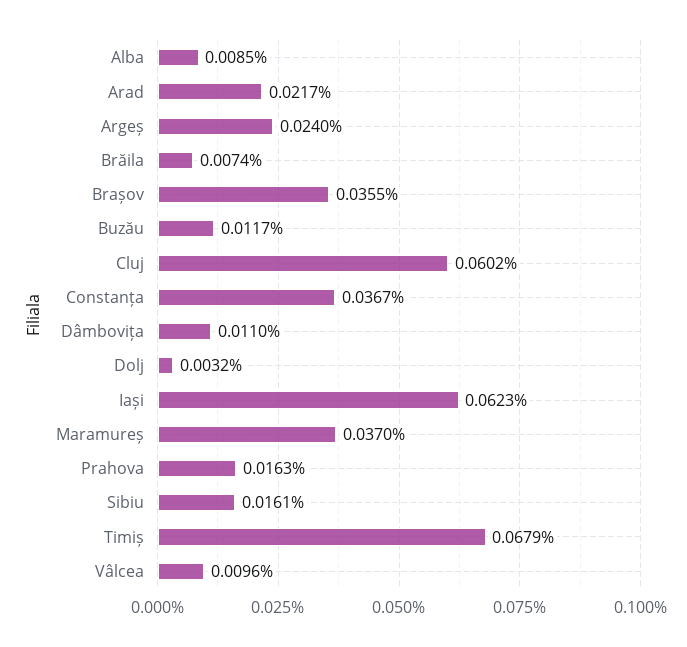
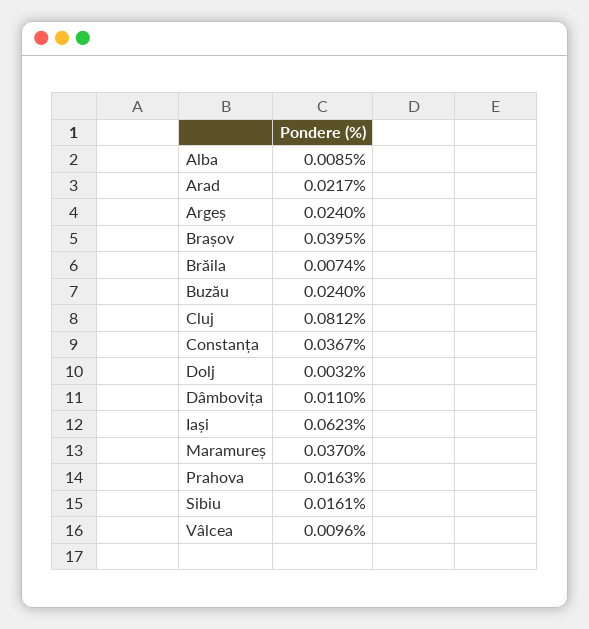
Brașov: 0.0355 -> 0.0395
Buzău: 0.0117 -> 0.024
Cluj: 0.0602 -> 0.0812
Timiș: 0.0679 -> none

